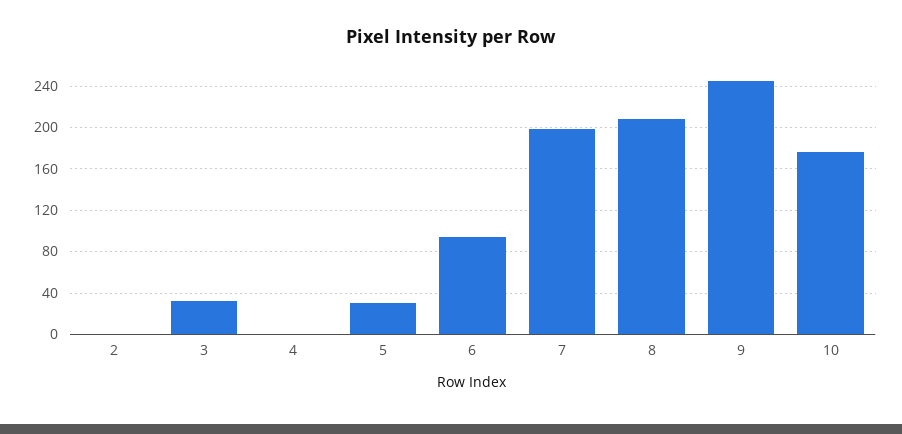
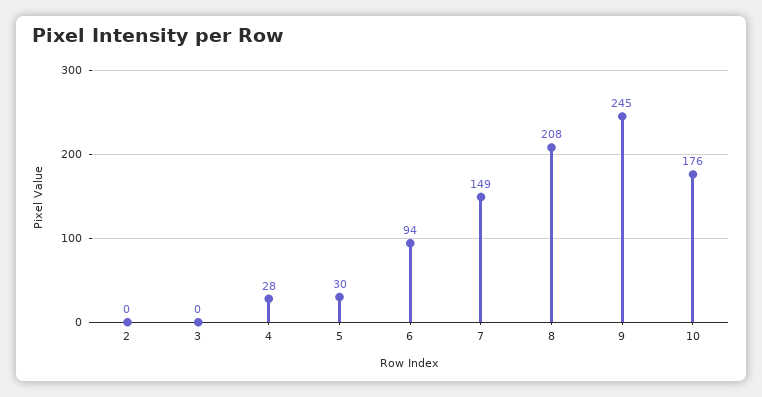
3: 30 -> 0
4: 0 -> 28
7: 200 -> 149

